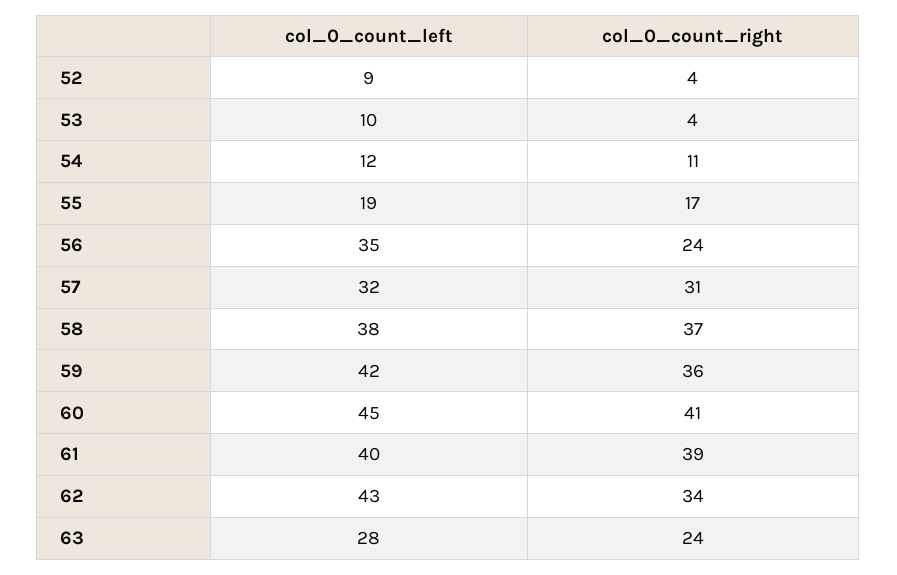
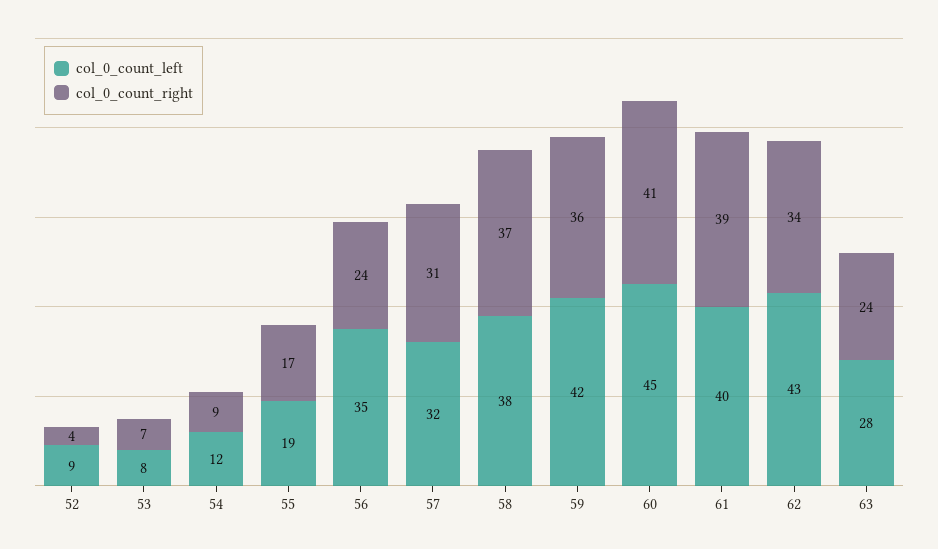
col_0_count_left, 53: 10 -> 8
col_0_count_right, 53: 4 -> 7
col_0_count_right, 54: 11 -> 9

